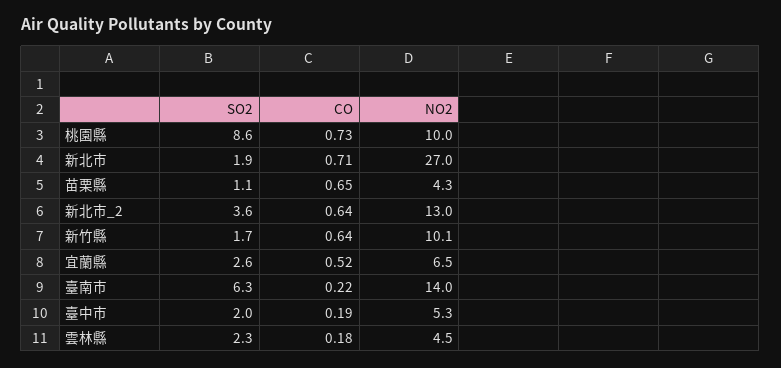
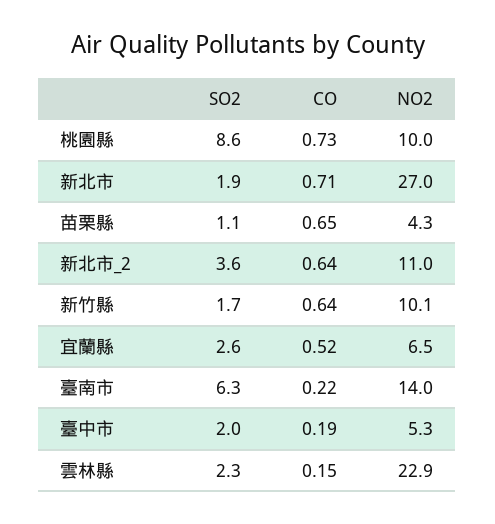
NO2, 新北市_2: 13 -> 11
CO, 雲林縣: 0.18 -> 0.15
NO2, 雲林縣: 4.5 -> 22.9

